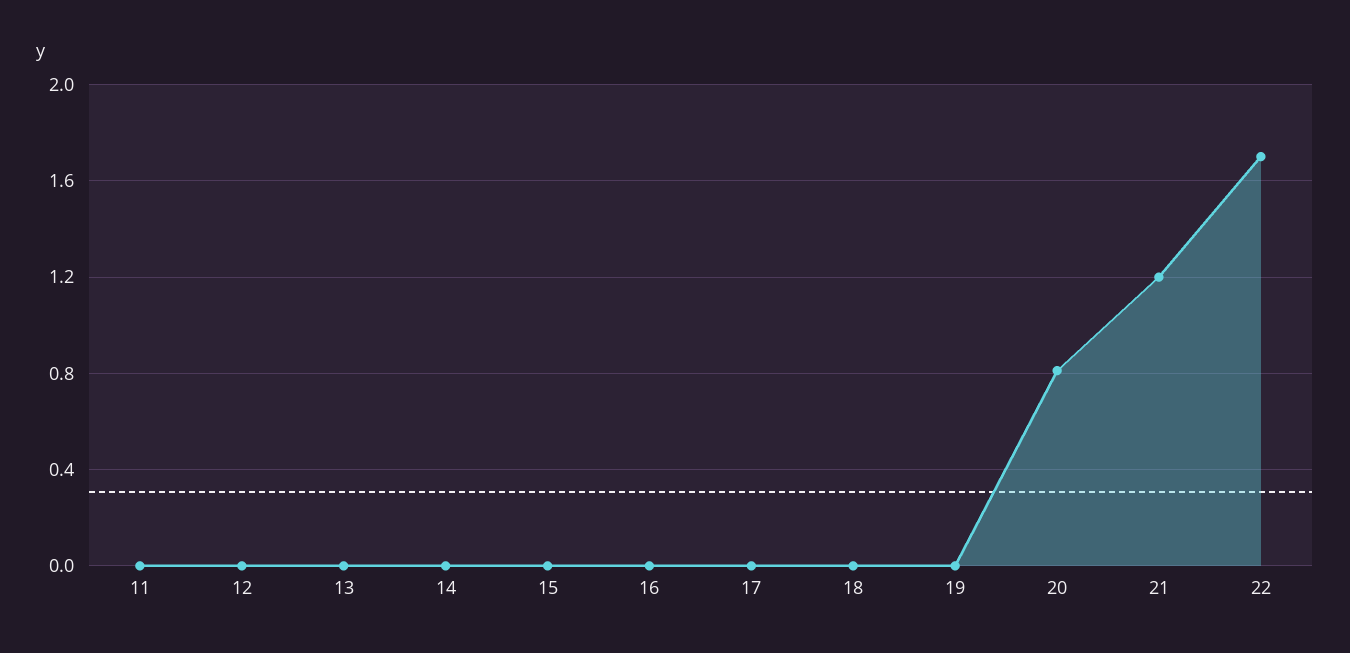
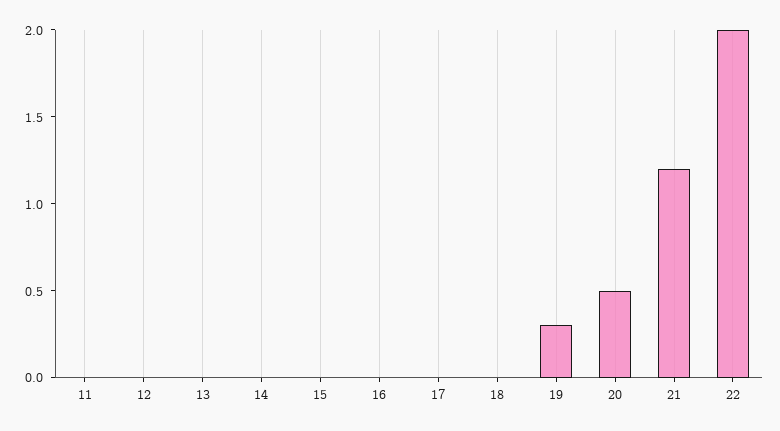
19: 0 -> 0.3
20: 0.8 -> 0.5
22: 1.7 -> 2

